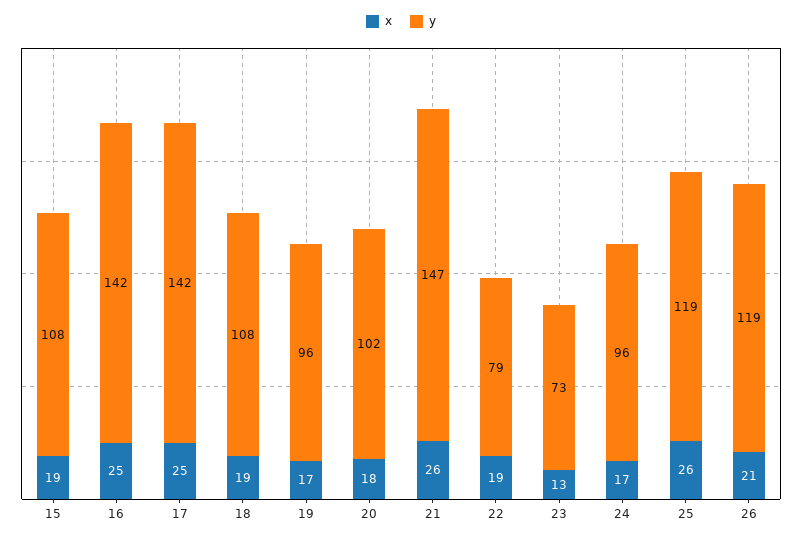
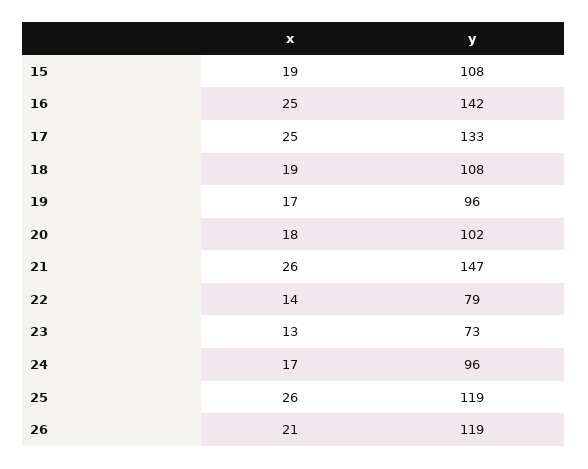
y, 17: 142 -> 133
x, 22: 19 -> 14

